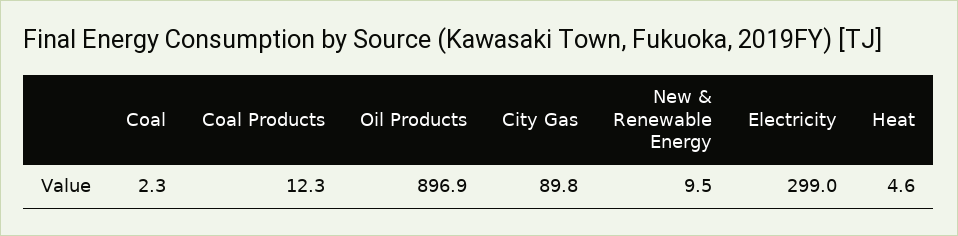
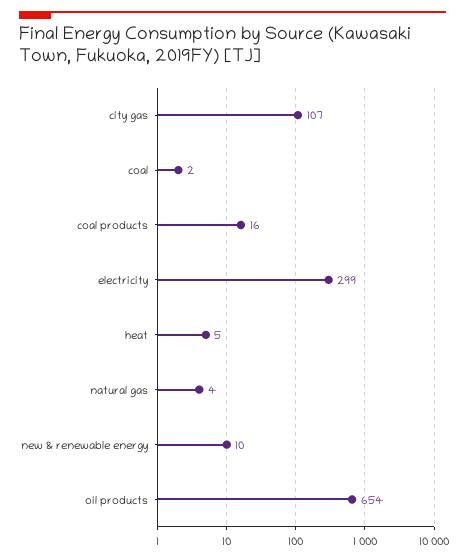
Coal Products: 12.3 -> 16
Oil Products: 896.9 -> 654
City Gas: 89.8 -> 107
natural gas: none -> 4

